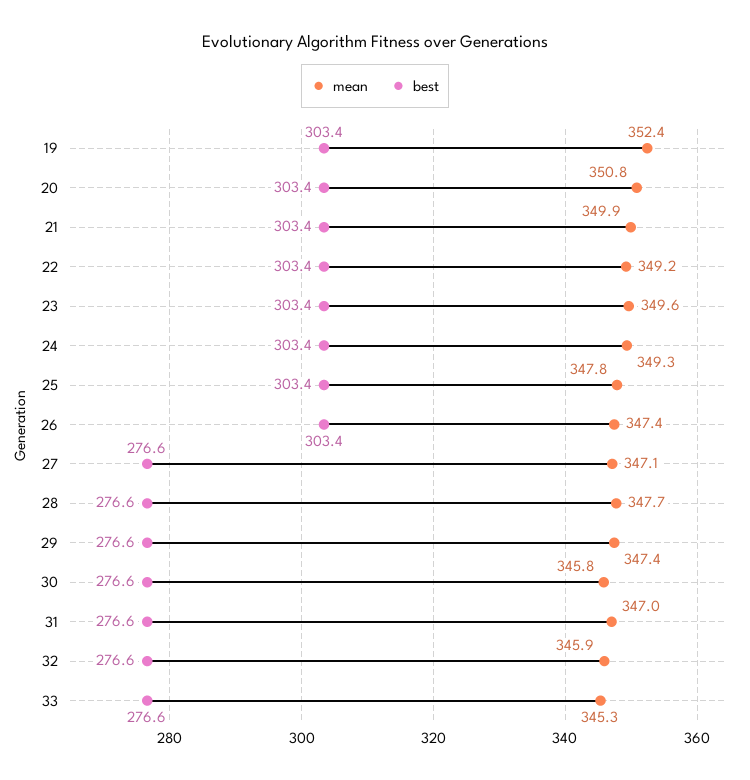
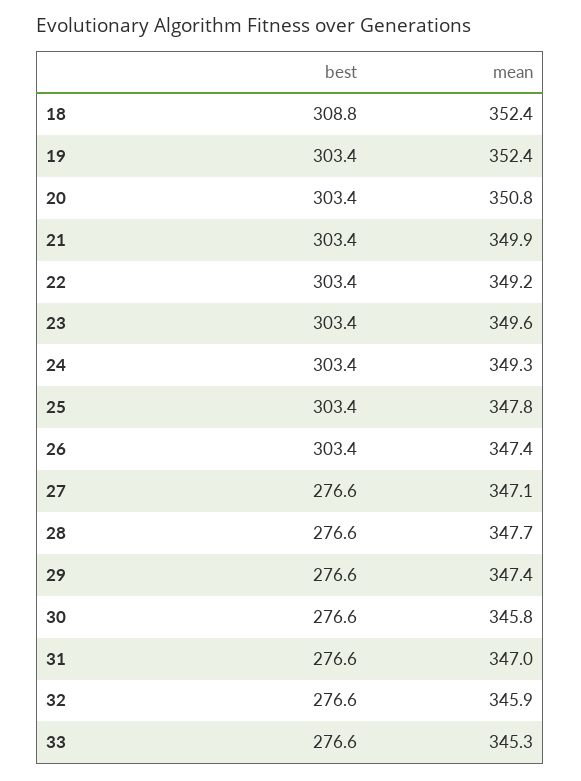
best, 18: none -> 308.8
mean, 18: none -> 352.4

